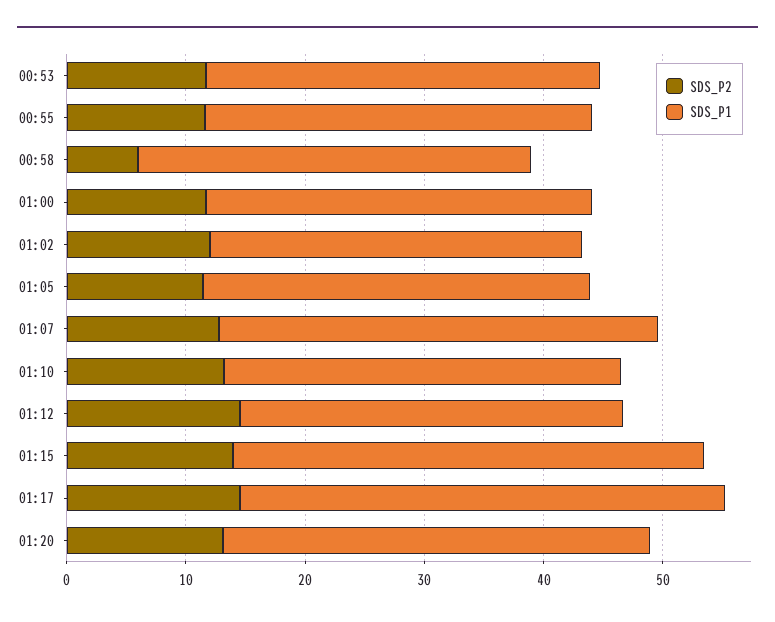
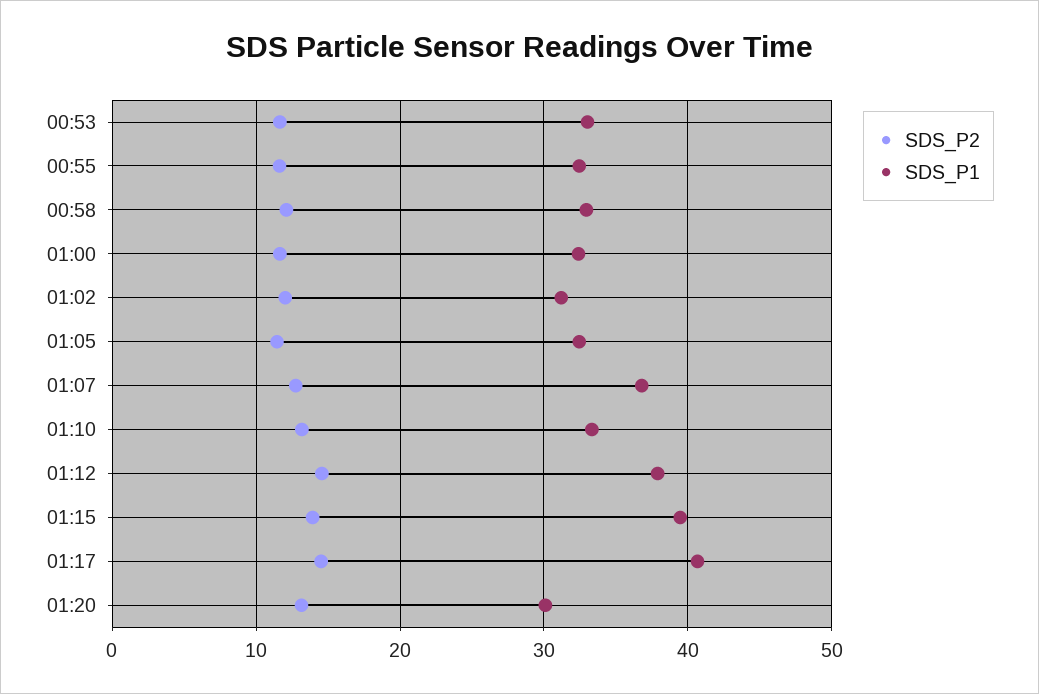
SDS_P2, 00:58: 6 -> 12
SDS_P1, 01:12: 32 -> 38
SDS_P1, 01:20: 36 -> 30

